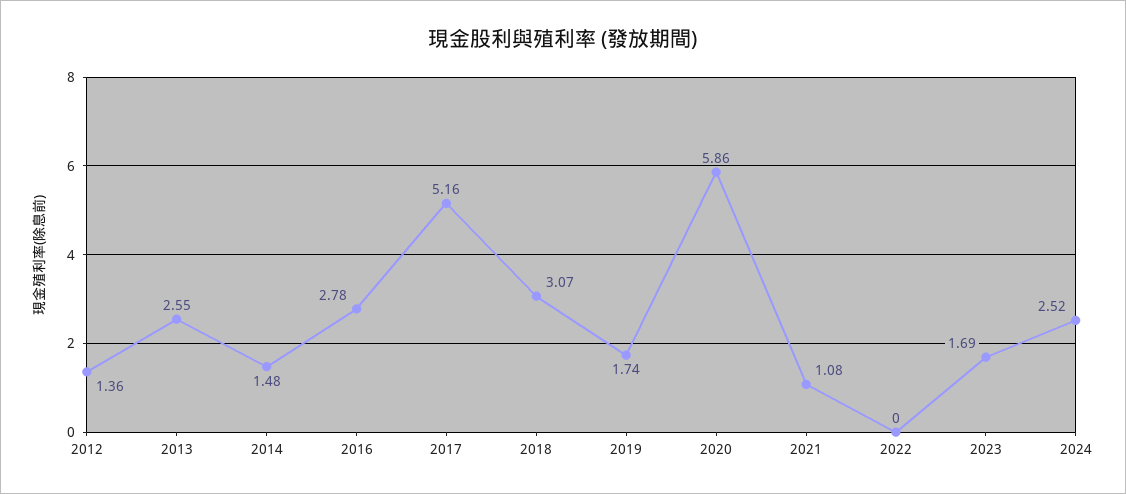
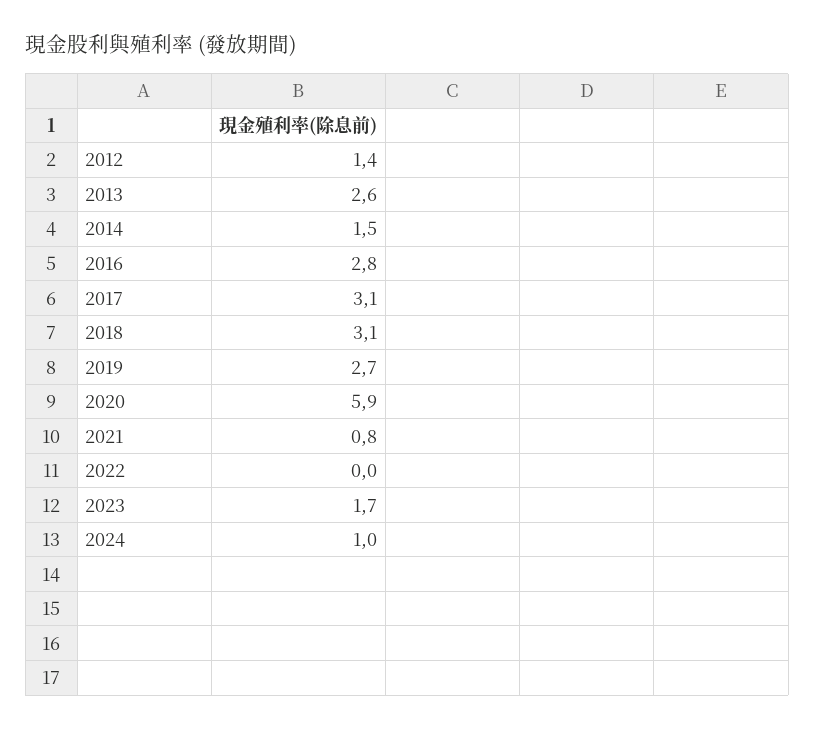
2017: 5.16 -> 3.1
2019: 1.74 -> 2.7
2021: 1.08 -> 0.8
2024: 2.52 -> 1

